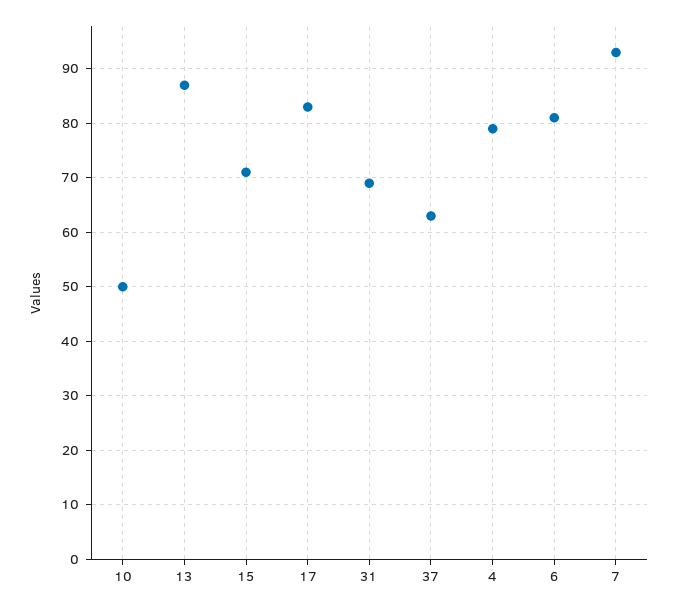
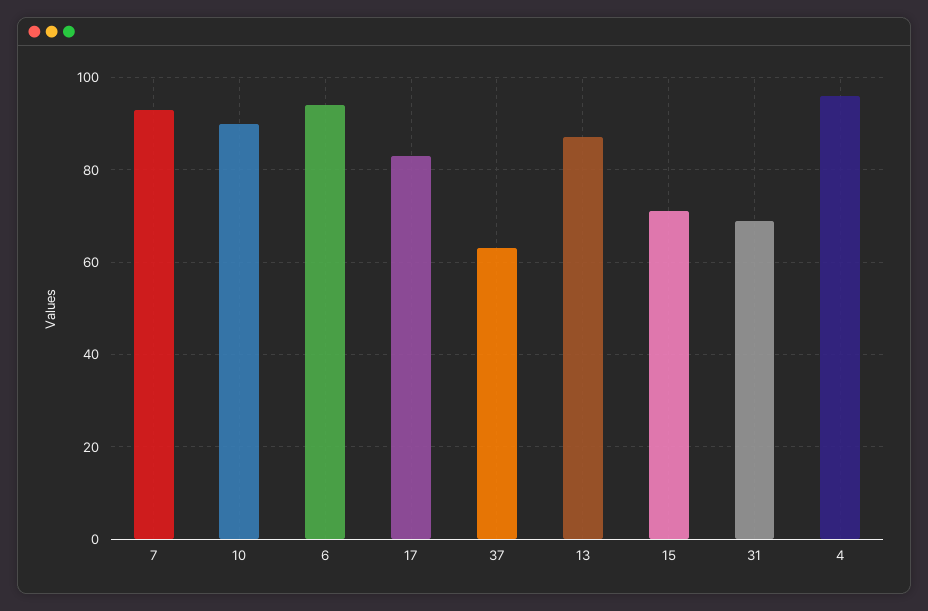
10: 50 -> 90
4: 80 -> 95
6: 80 -> 95

